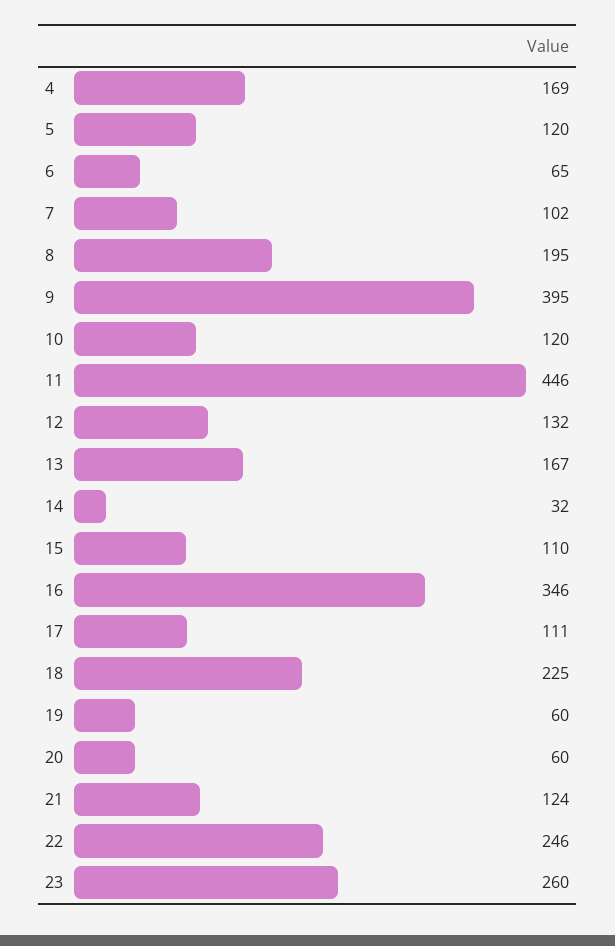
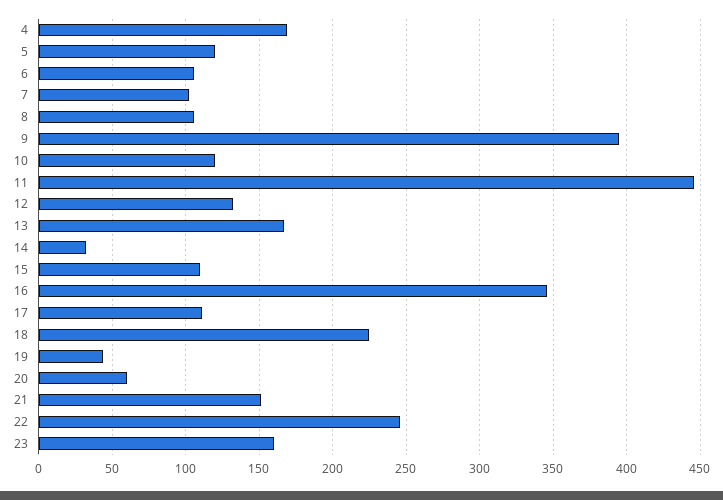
6: 65 -> 105
8: 195 -> 105
19: 60 -> 45
21: 124 -> 150
23: 260 -> 160

